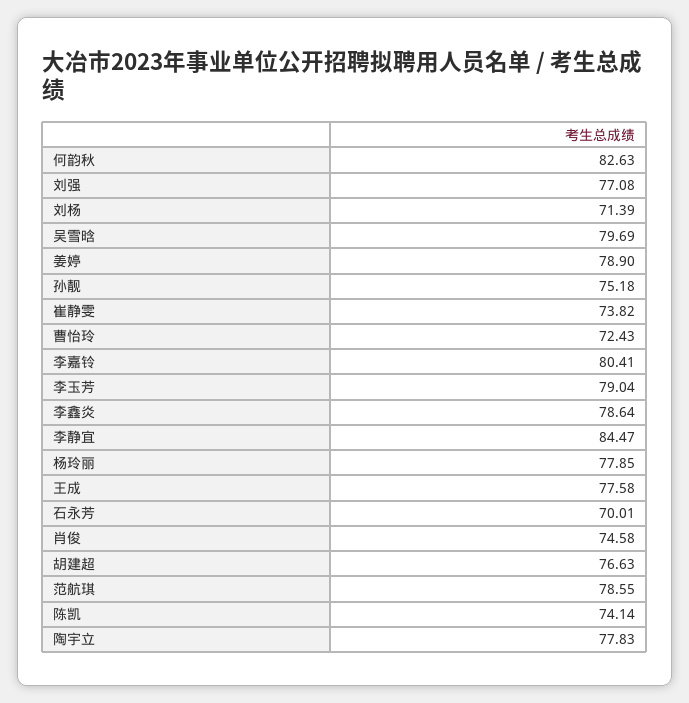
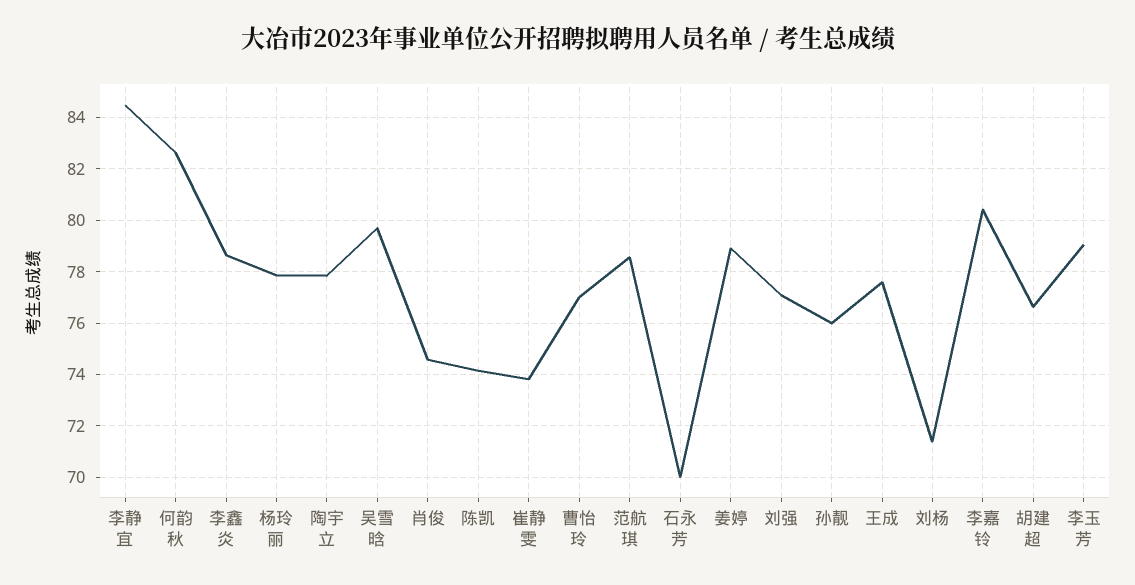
孙靓: 75.18 -> 76
曹怡玲: 72.43 -> 77

